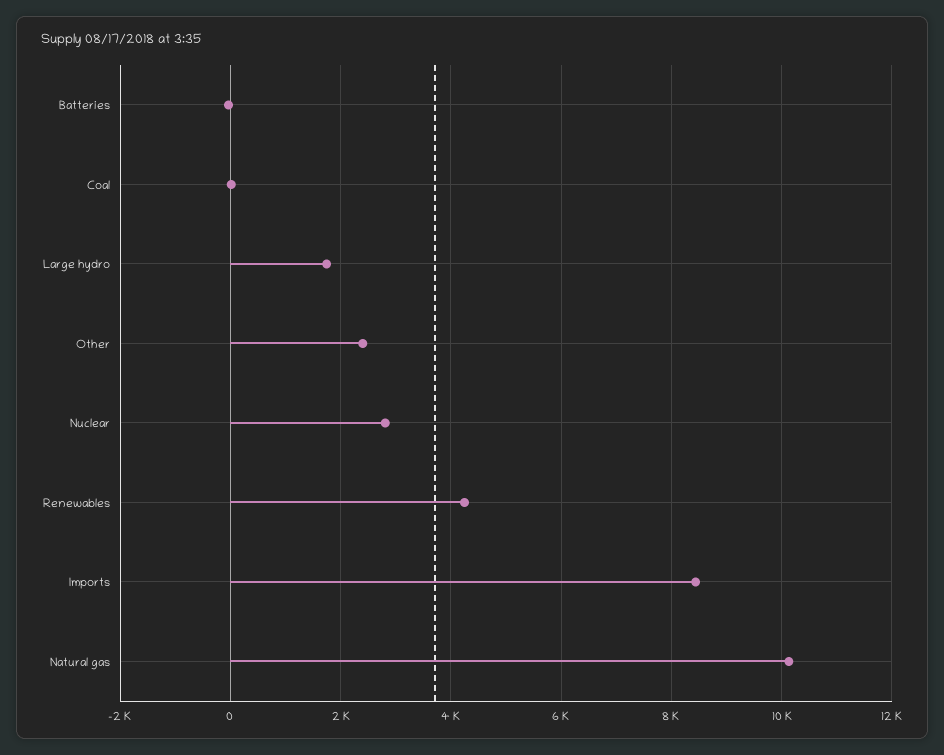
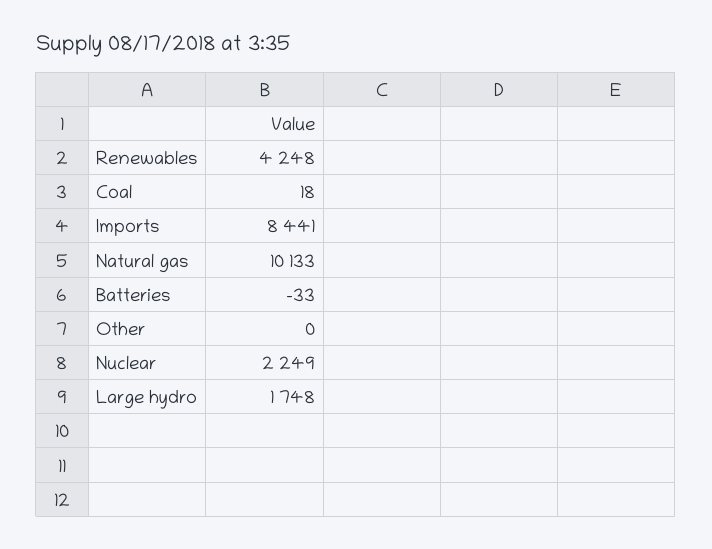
Other: 2400 -> 0
Nuclear: 2800 -> 2249

